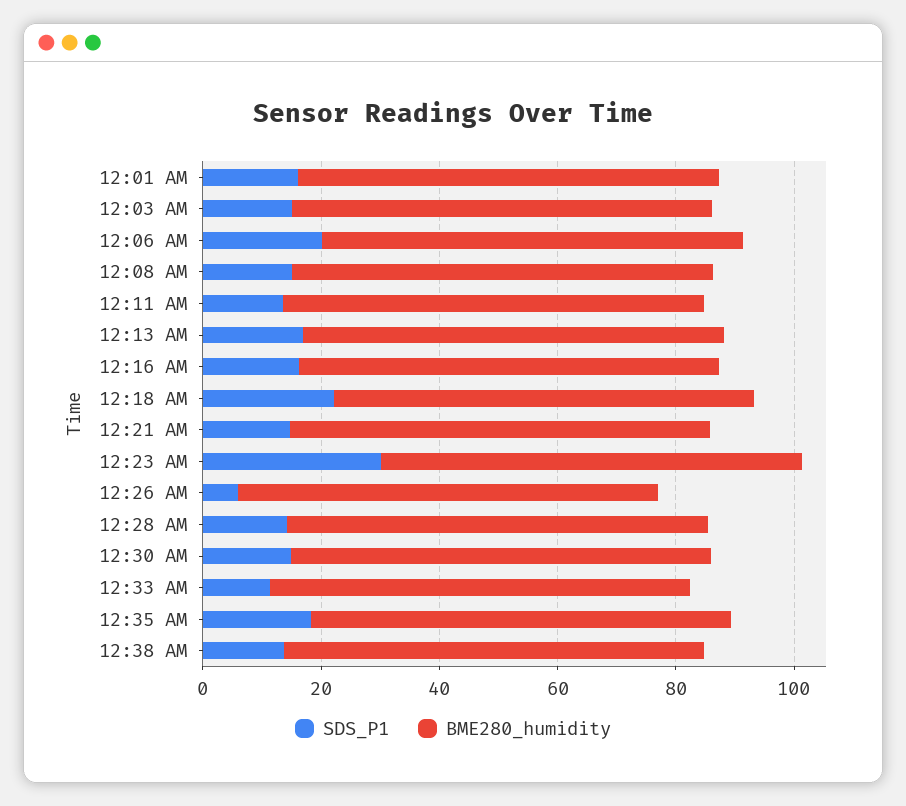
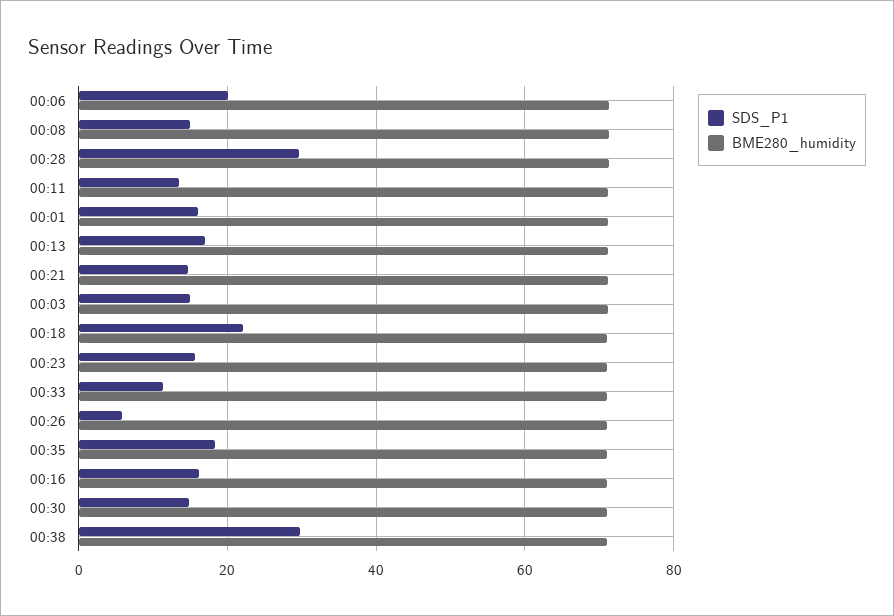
SDS_P1, 12:23 AM: 30 -> 16
SDS_P1, 12:28 AM: 15 -> 30
SDS_P1, 12:38 AM: 15 -> 30

